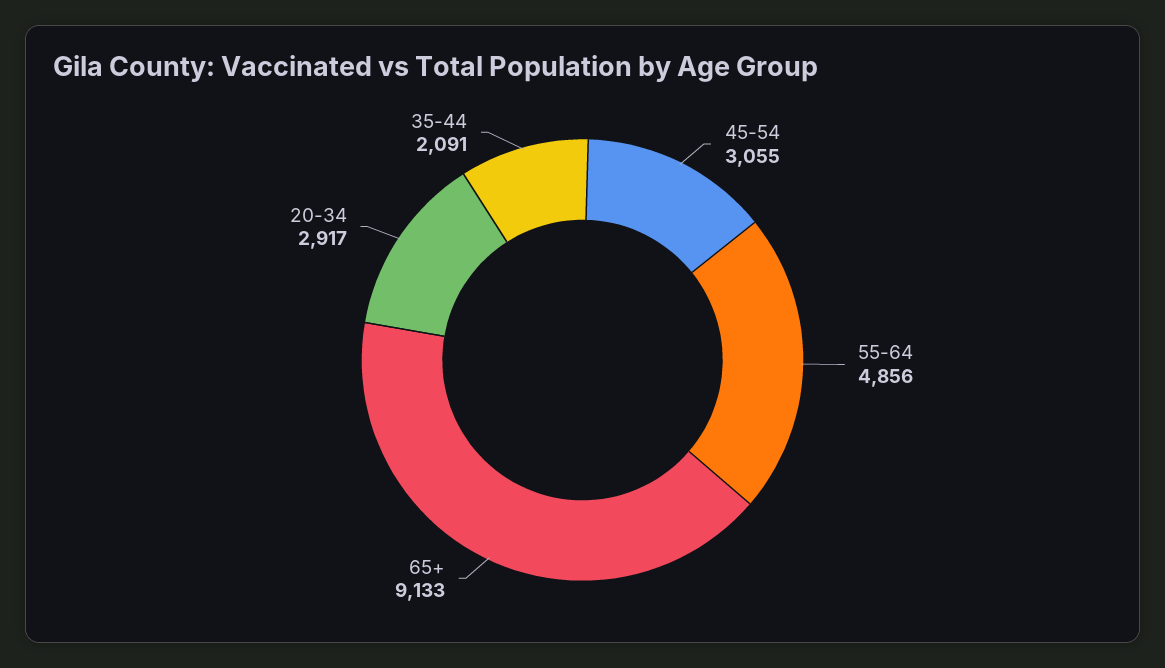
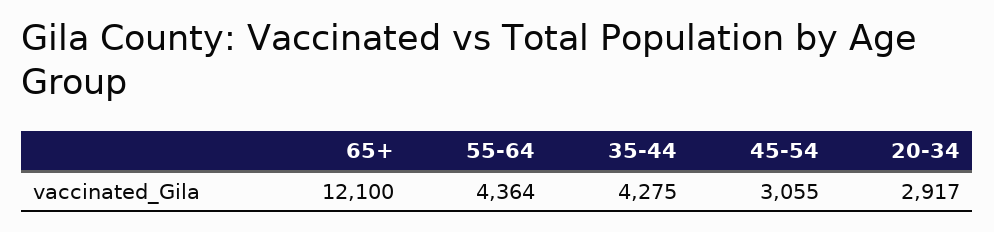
55-64: 4856 -> 4364
65+: 9133 -> 12100
35-44: 2091 -> 4275

